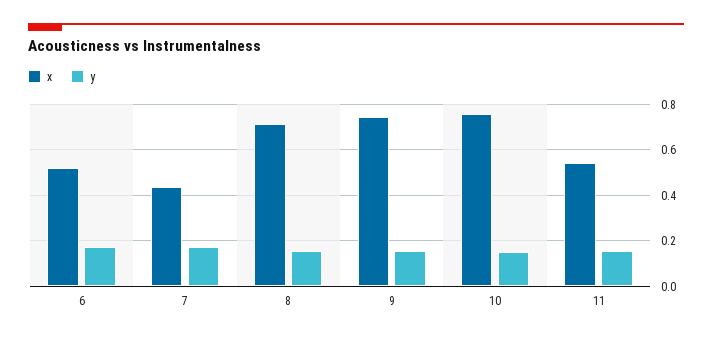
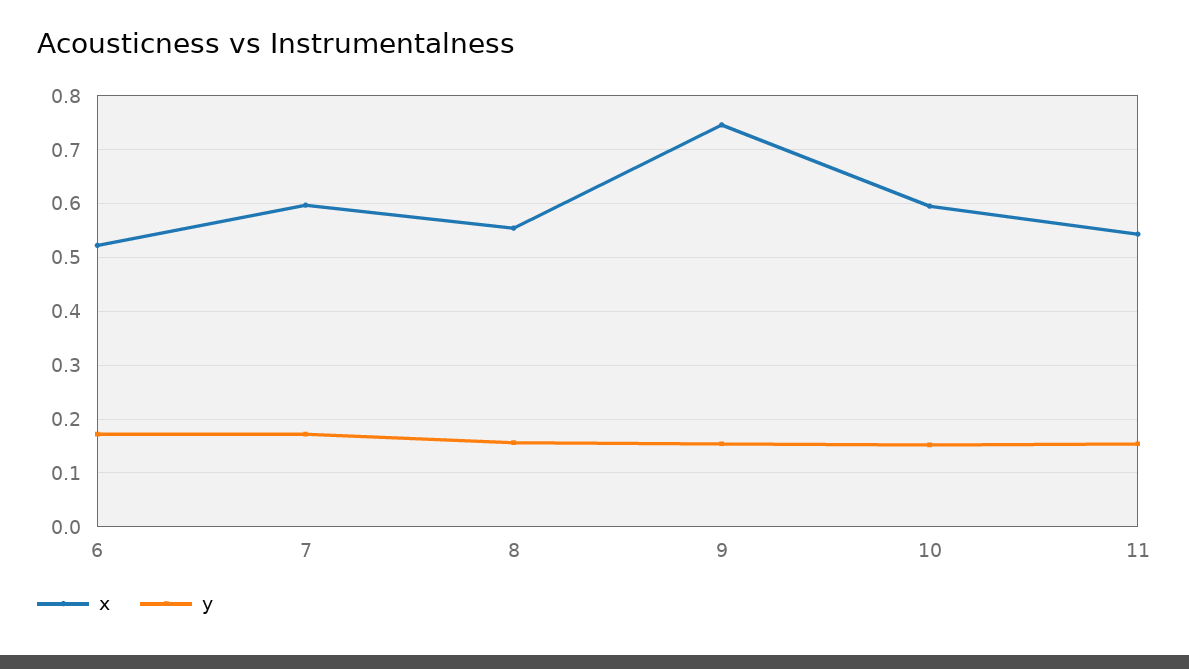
x, 7: 0.45 -> 0.6
x, 8: 0.7 -> 0.56
x, 10: 0.75 -> 0.6

